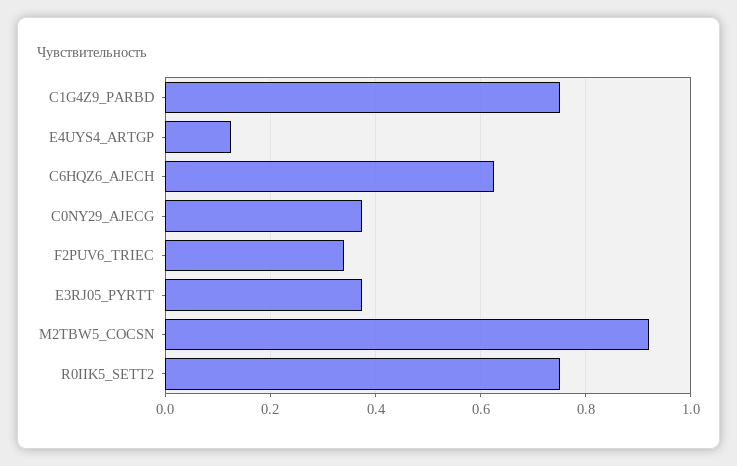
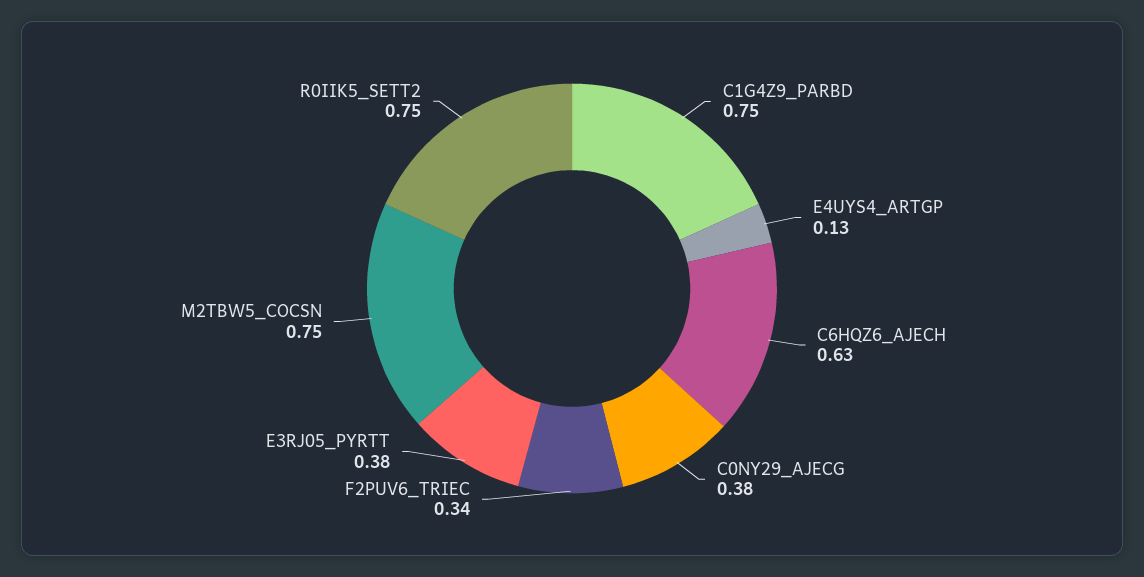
M2TBW5_COCSN: 0.92 -> 0.75

